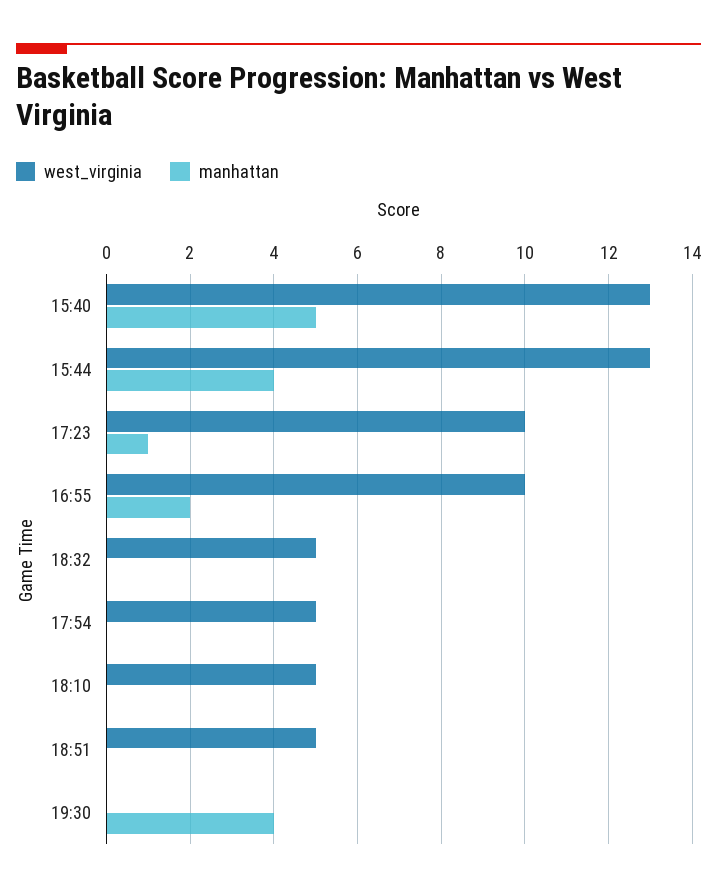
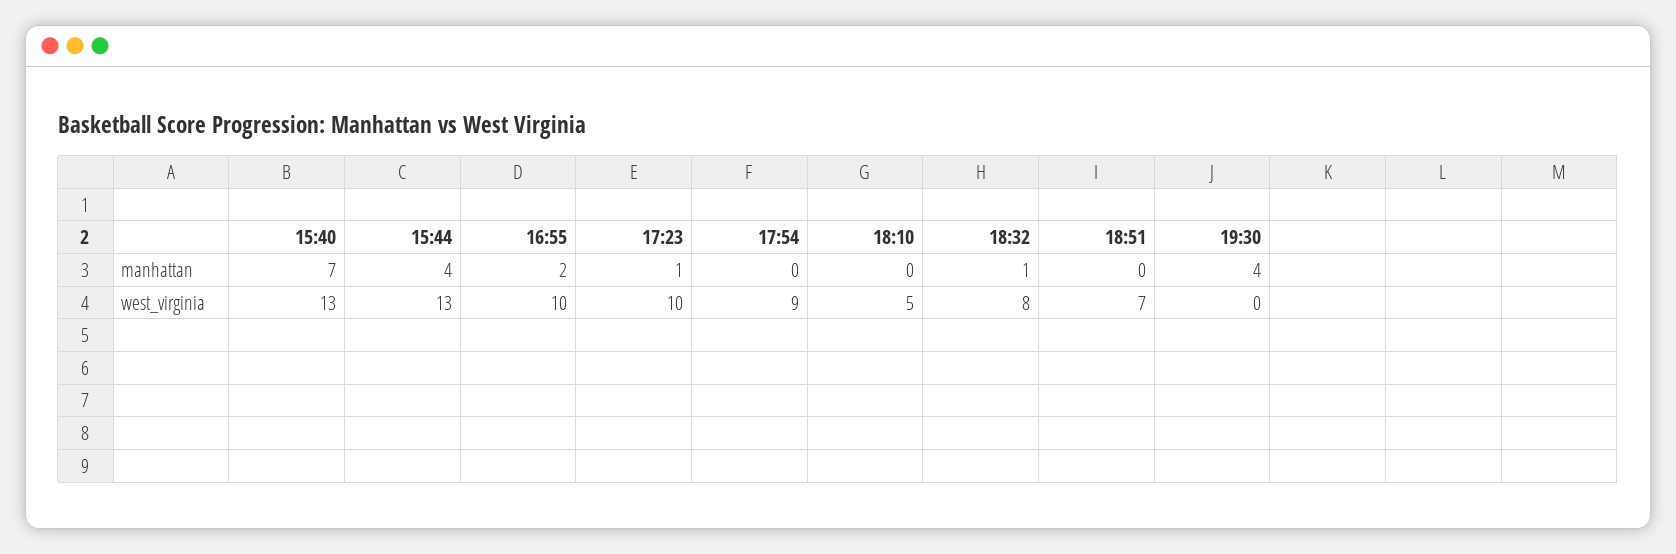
manhattan, 15:40: 5 -> 7
west_virginia, 18:32: 5 -> 8
manhattan, 18:32: 0 -> 1
west_virginia, 17:54: 5 -> 9
west_virginia, 18:51: 5 -> 7

